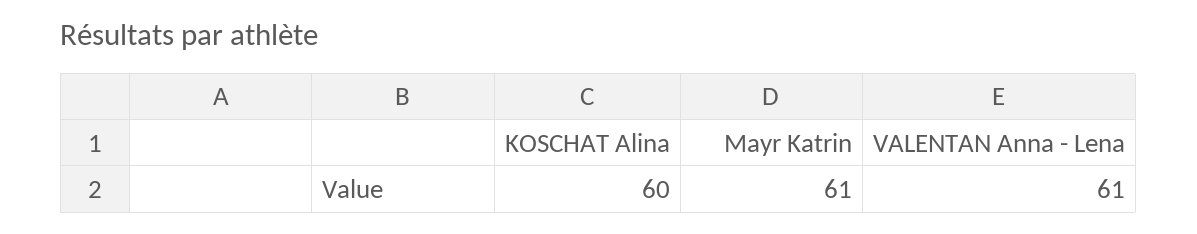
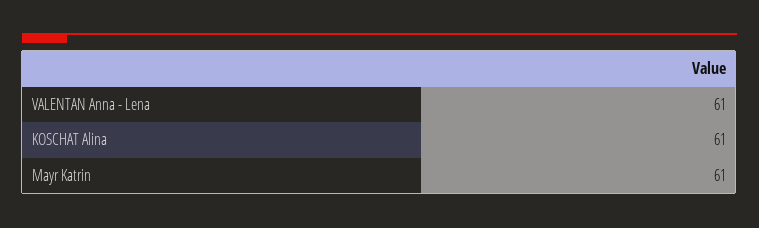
KOSCHAT Alina: 60 -> 61

